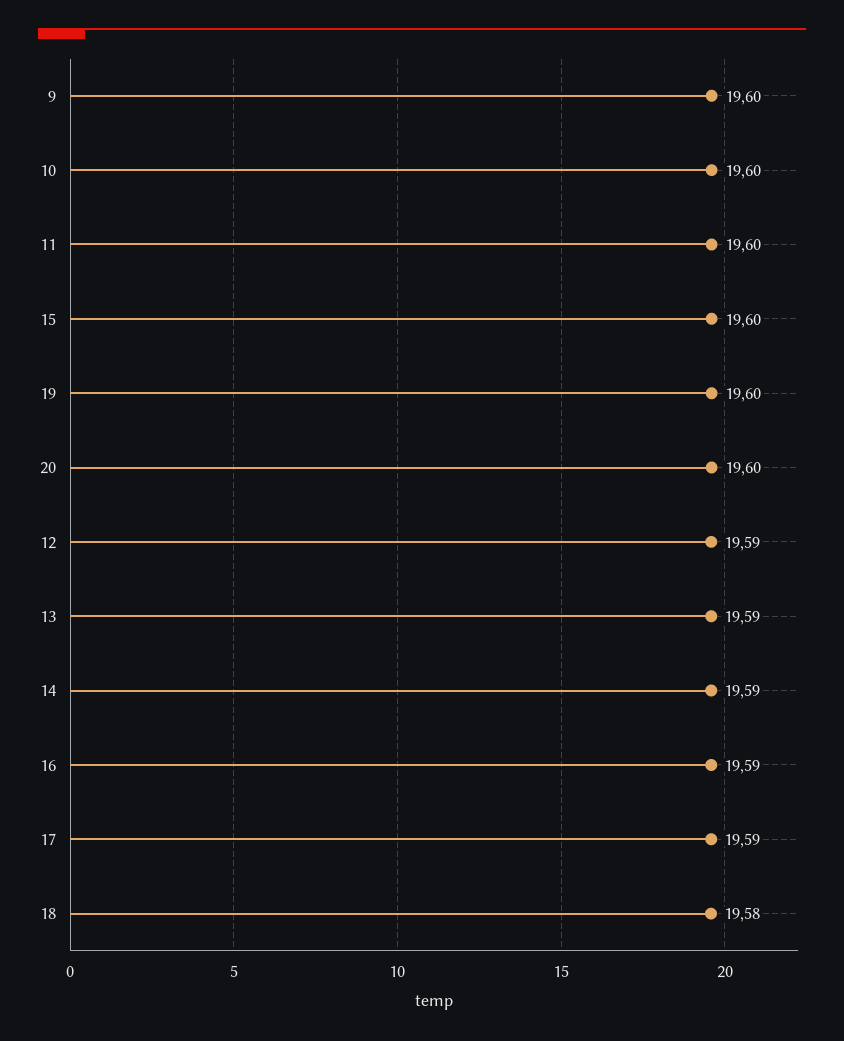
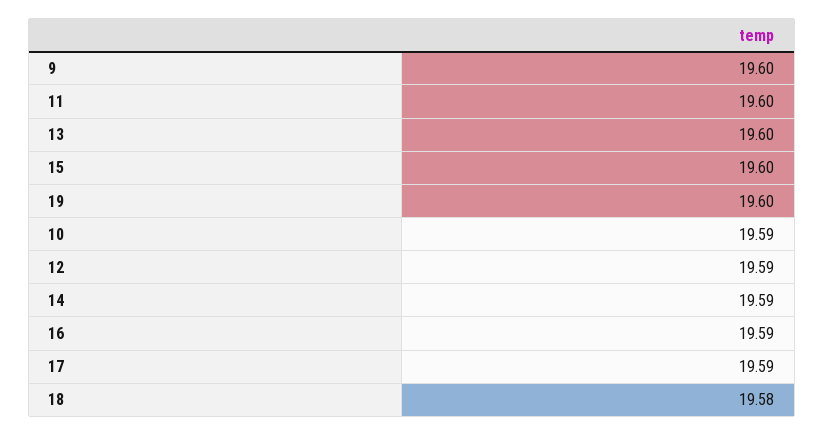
10: 19.6 -> 19.59
20: 19.6 -> none
13: 19.59 -> 19.6

